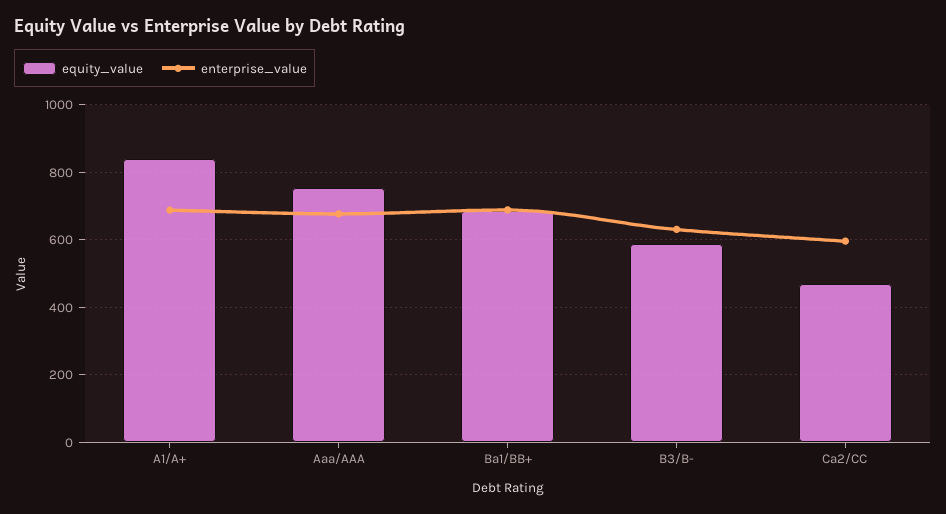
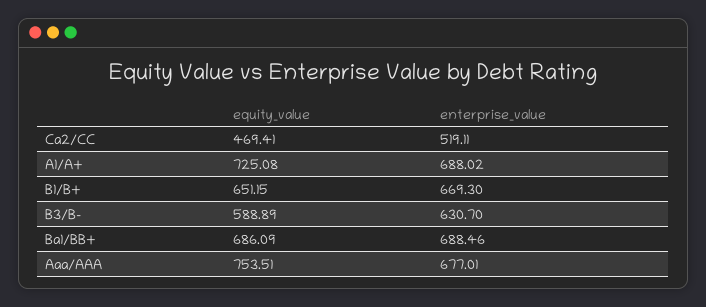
equity_value, A1/A+: 840 -> 725.08
enterprise_value, Ca2/CC: 600 -> 519.11
equity_value, B1/B+: none -> 651.15
enterprise_value, B1/B+: none -> 669.3

